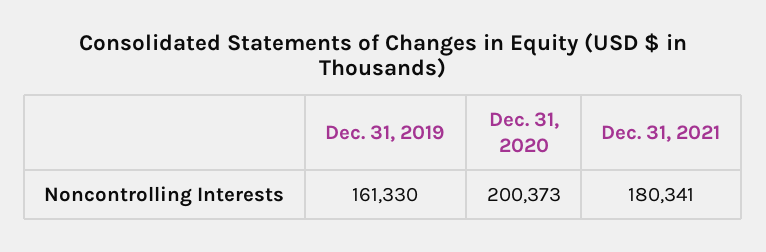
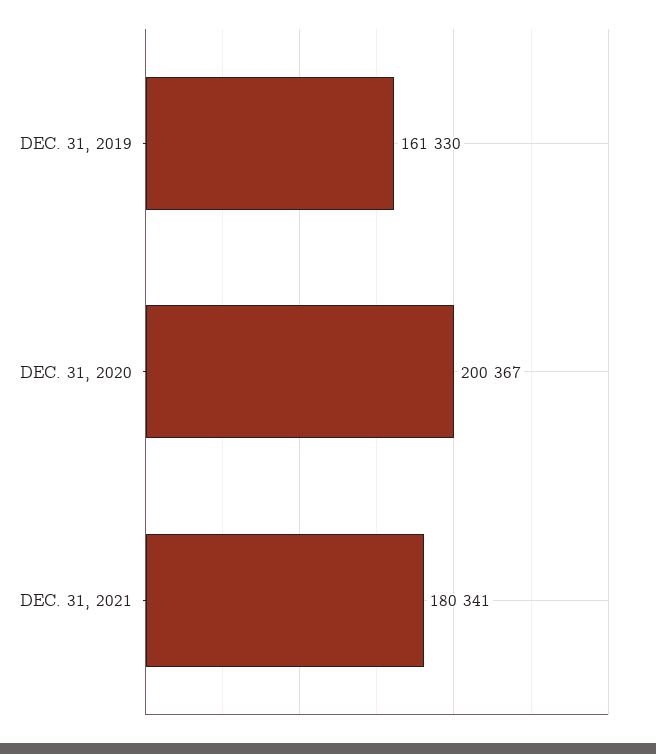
Dec. 31, 2020: 200373 -> 200367

